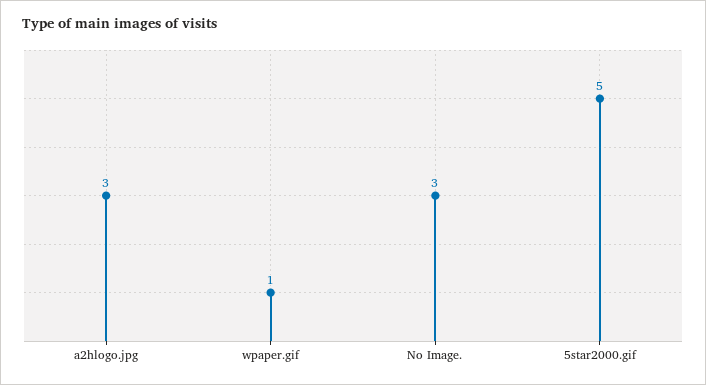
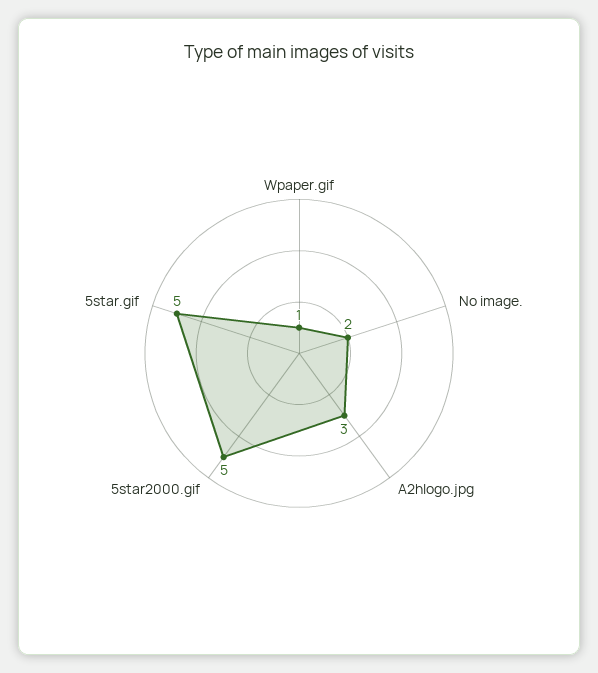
No Image.: 3 -> 2
5star.gif: none -> 5

